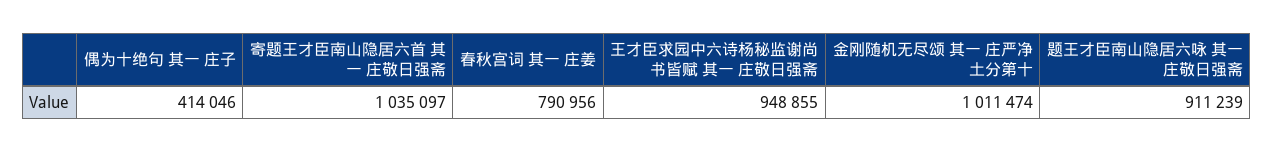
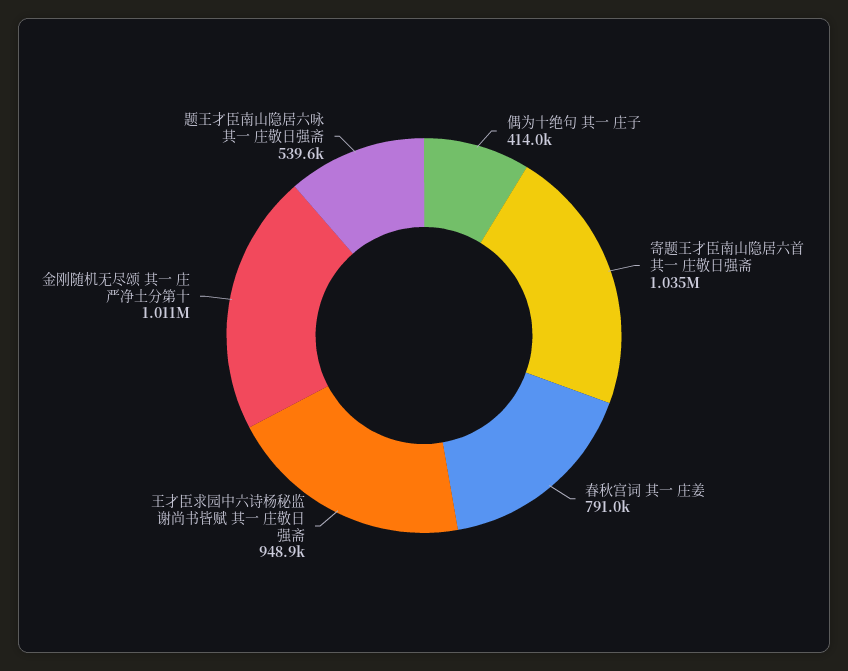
题王才臣南山隐居六咏 其一 庄敬日强斋: 911239 -> 539600

